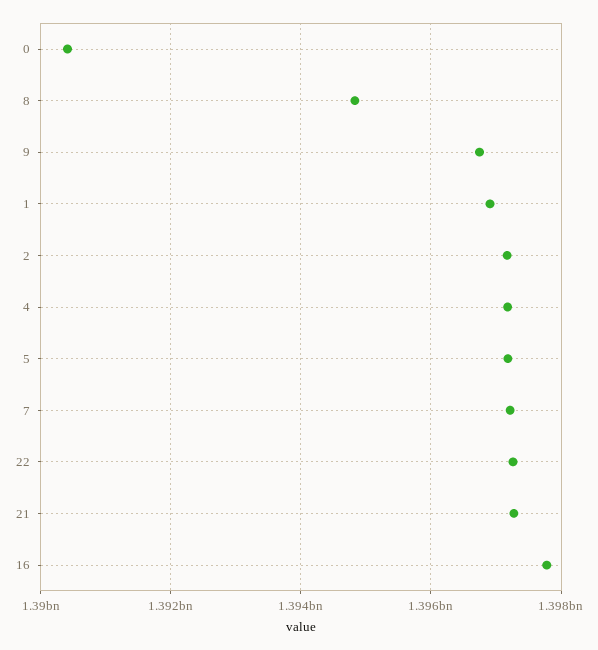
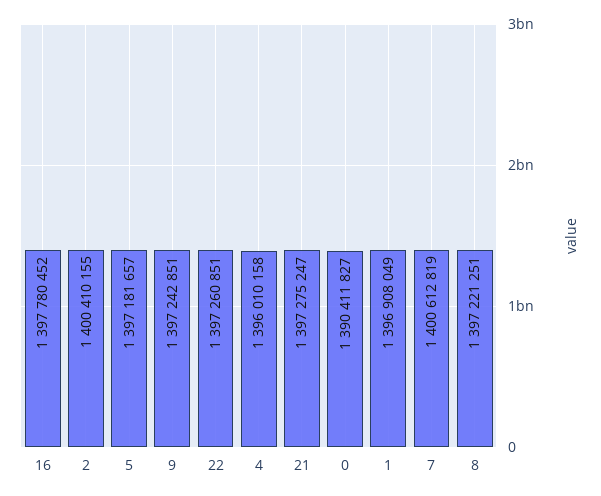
8: 1394800000 -> 1397221251
9: 1396800000 -> 1397242851
2: 1397200000 -> 1400410155
4: 1397200000 -> 1396010158
7: 1397200000 -> 1400612819

